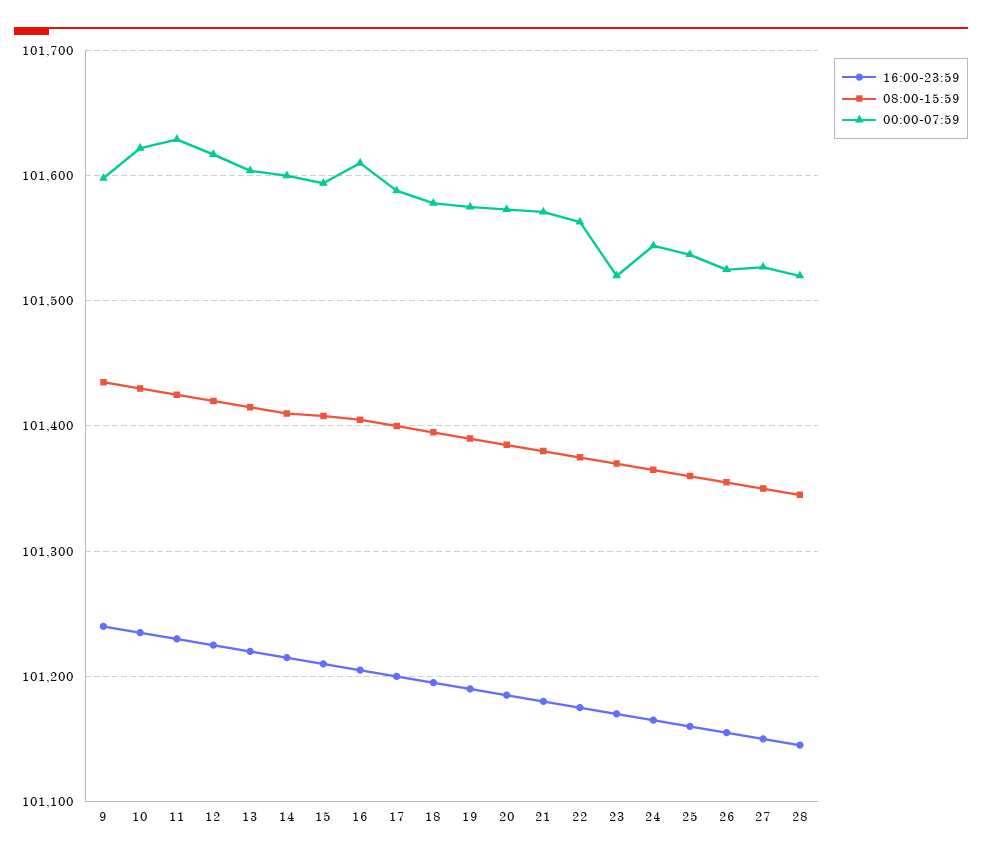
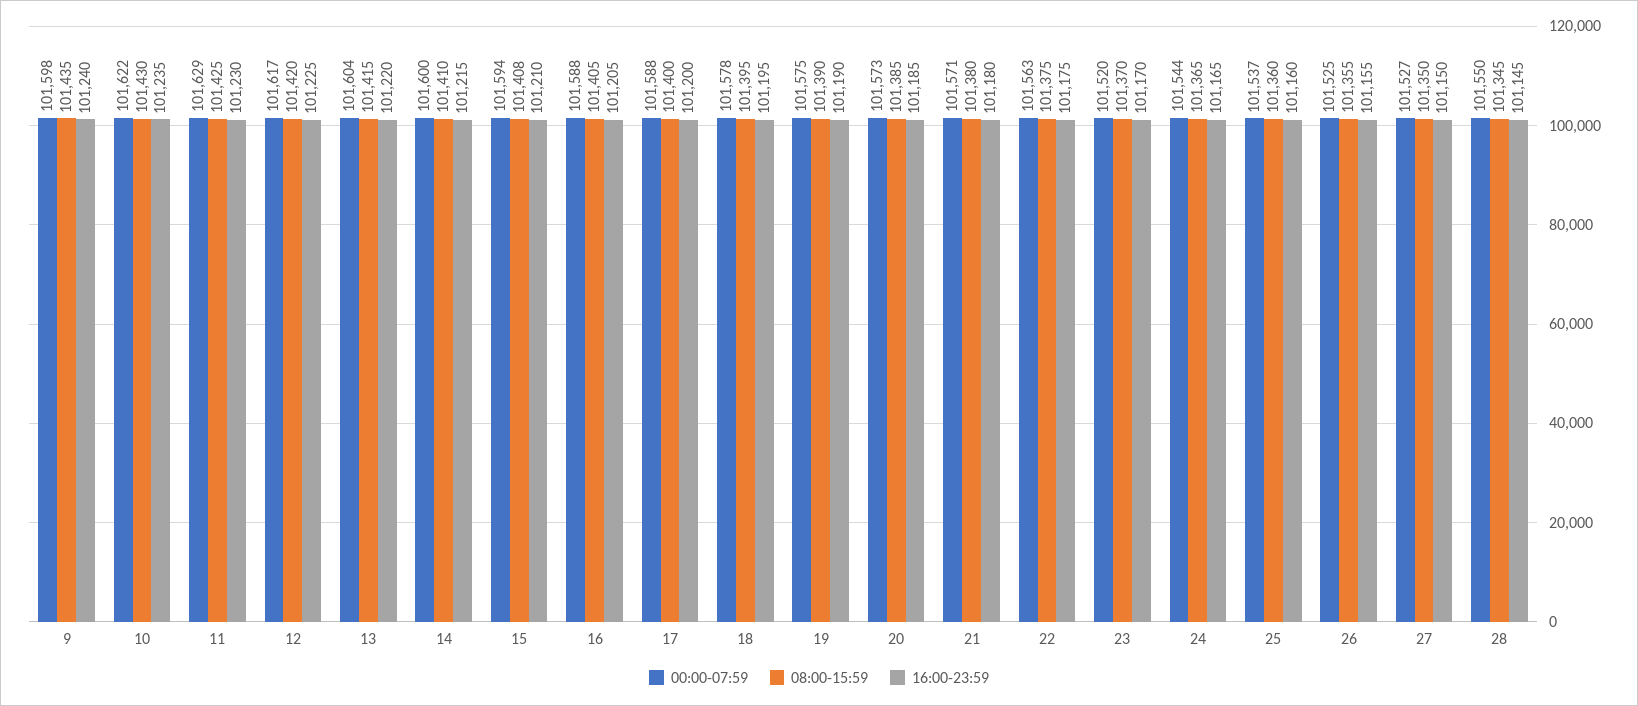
00:00-07:59, 16: 101610 -> 101588
00:00-07:59, 28: 101520 -> 101550

